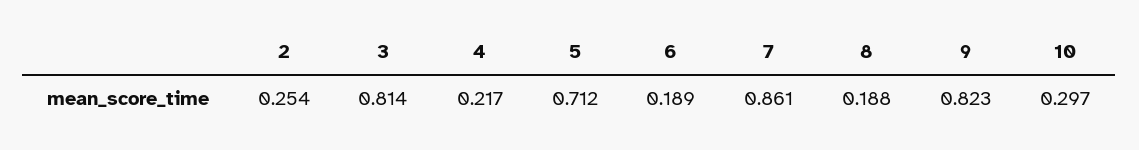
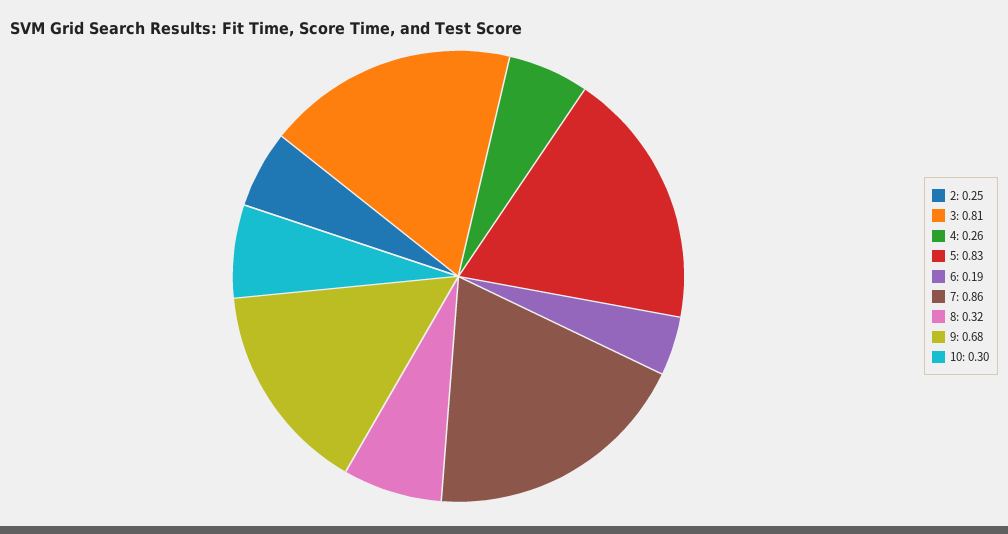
4: 0.217 -> 0.26
5: 0.712 -> 0.83
8: 0.188 -> 0.32
9: 0.823 -> 0.68

